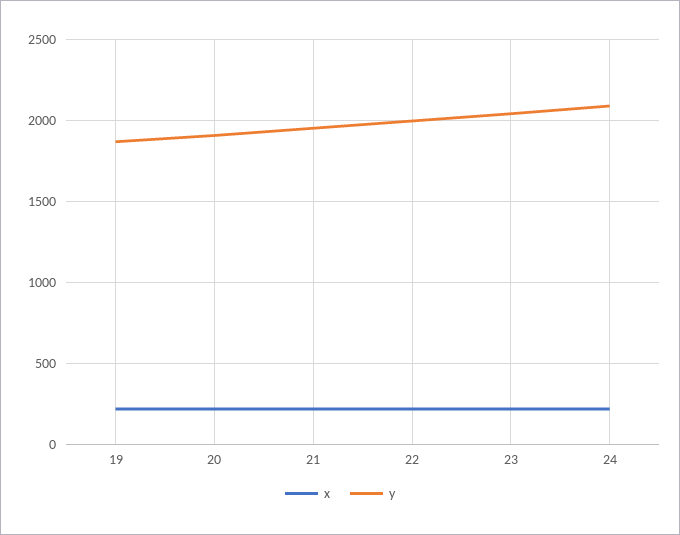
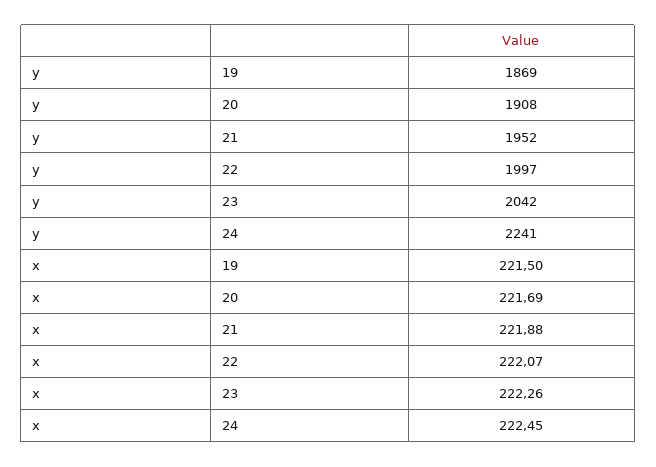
y, 24: 2100 -> 2241

